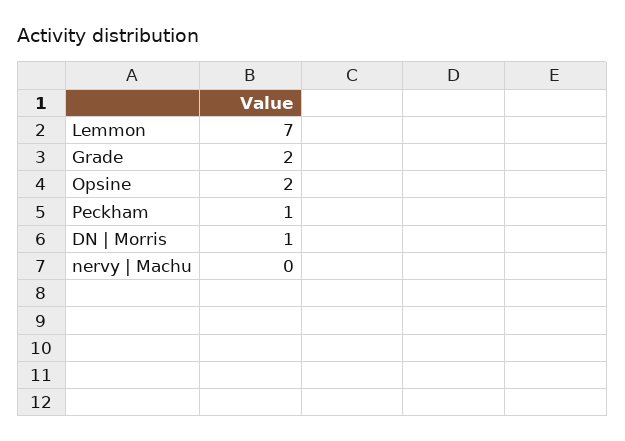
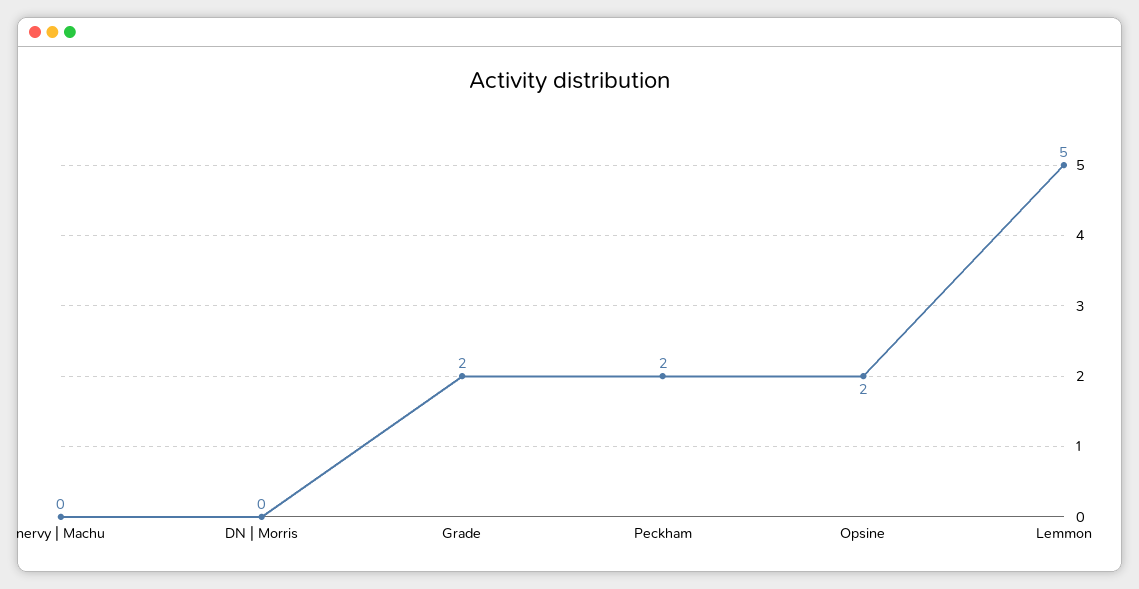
Lemmon: 7 -> 5
Peckham: 1 -> 2
DN | Morris: 1 -> 0

